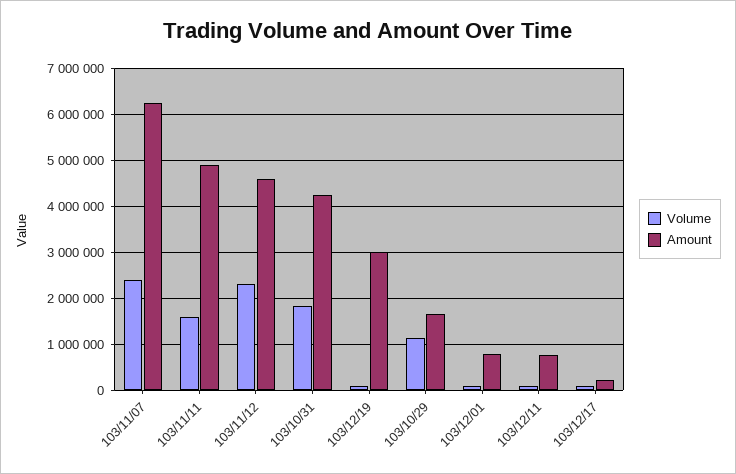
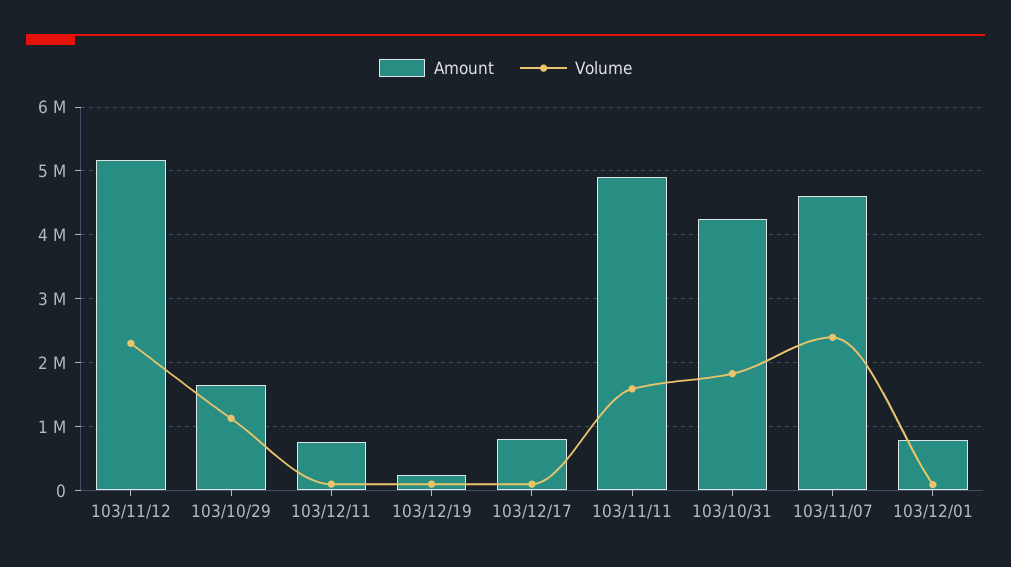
Amount, 103/11/07: 6200000 -> 4600000
Amount, 103/11/12: 4600000 -> 5200000
Amount, 103/12/19: 3000000 -> 200000
Amount, 103/12/17: 200000 -> 800000

